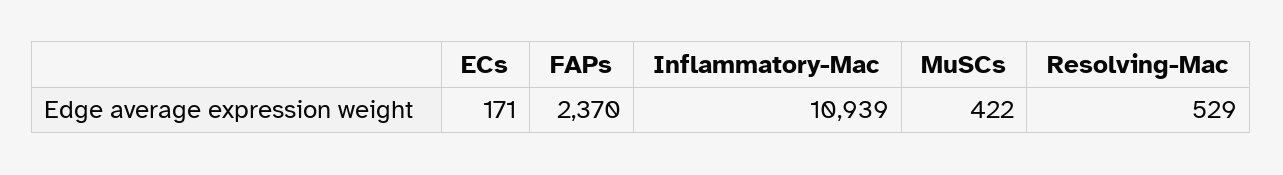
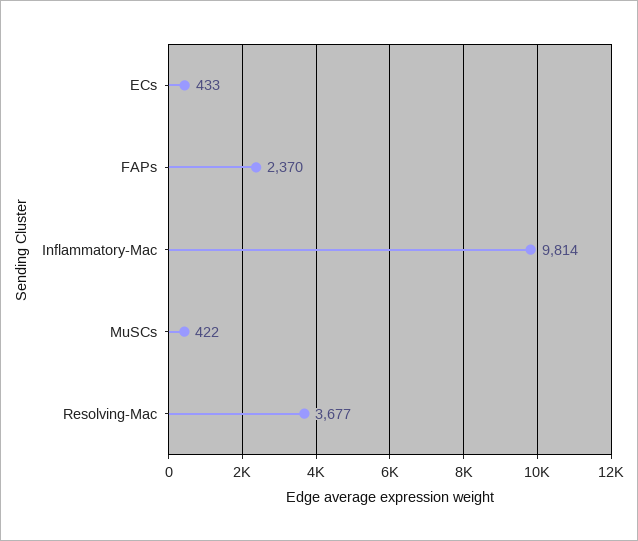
ECs: 171 -> 433
Inflammatory-Mac: 10939 -> 9814
Resolving-Mac: 529 -> 3677

